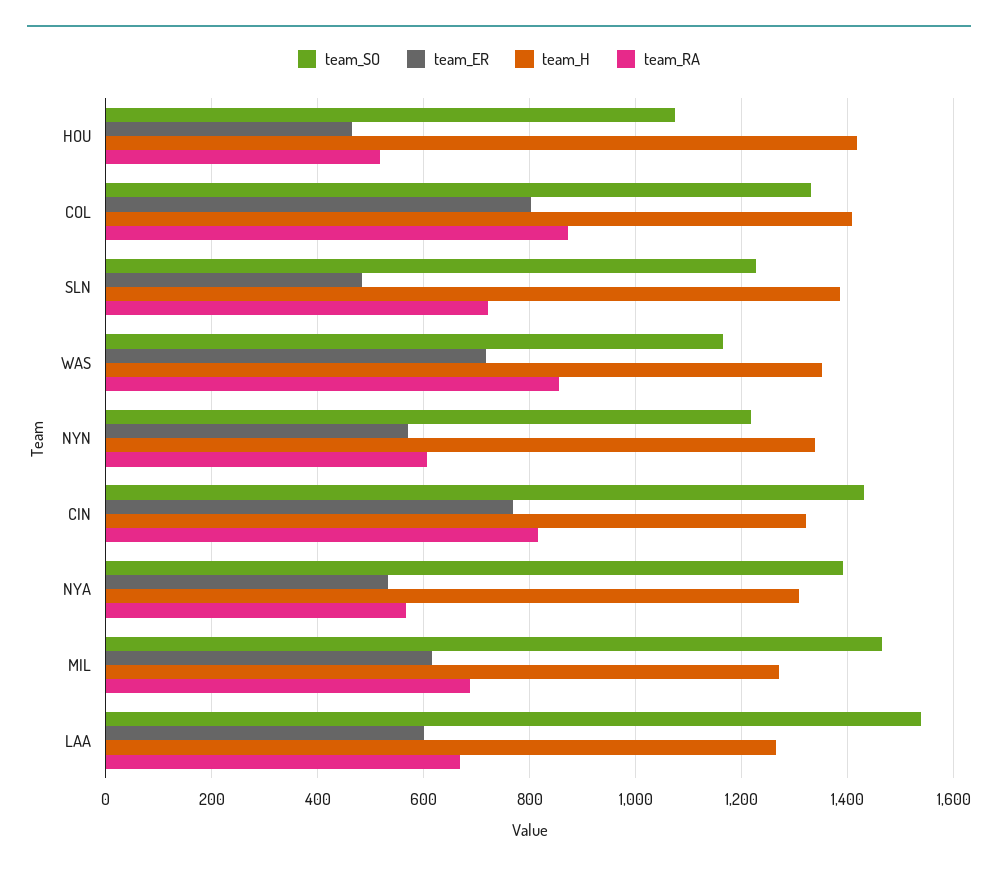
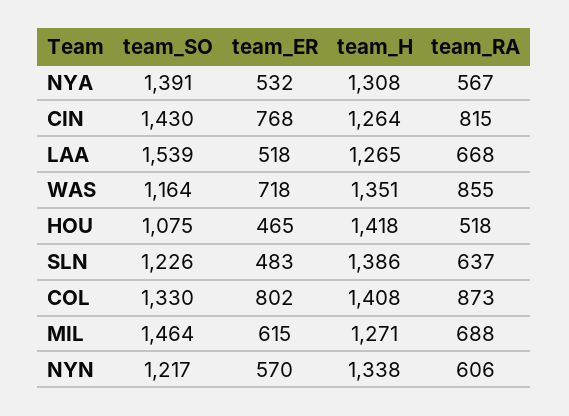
team_RA, SLN: 720 -> 637
team_H, CIN: 1320 -> 1264
team_ER, LAA: 600 -> 518

